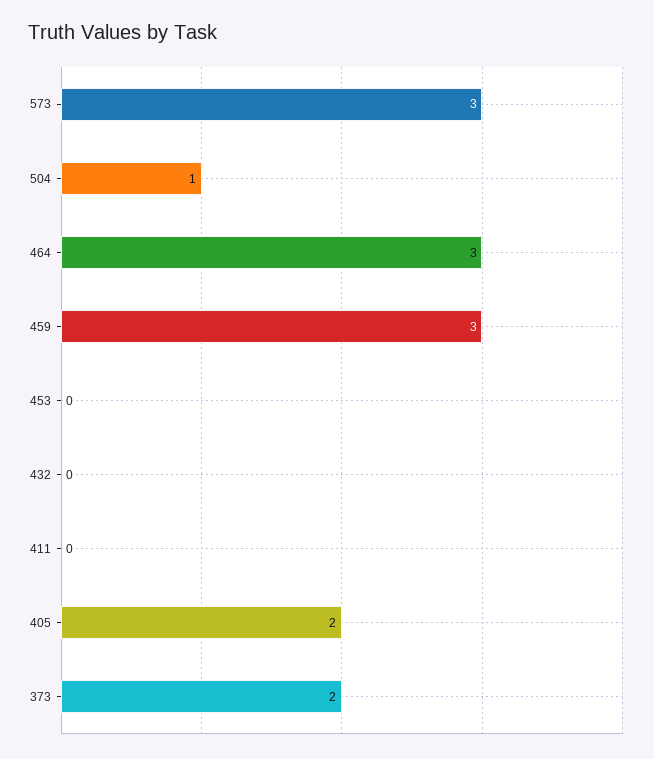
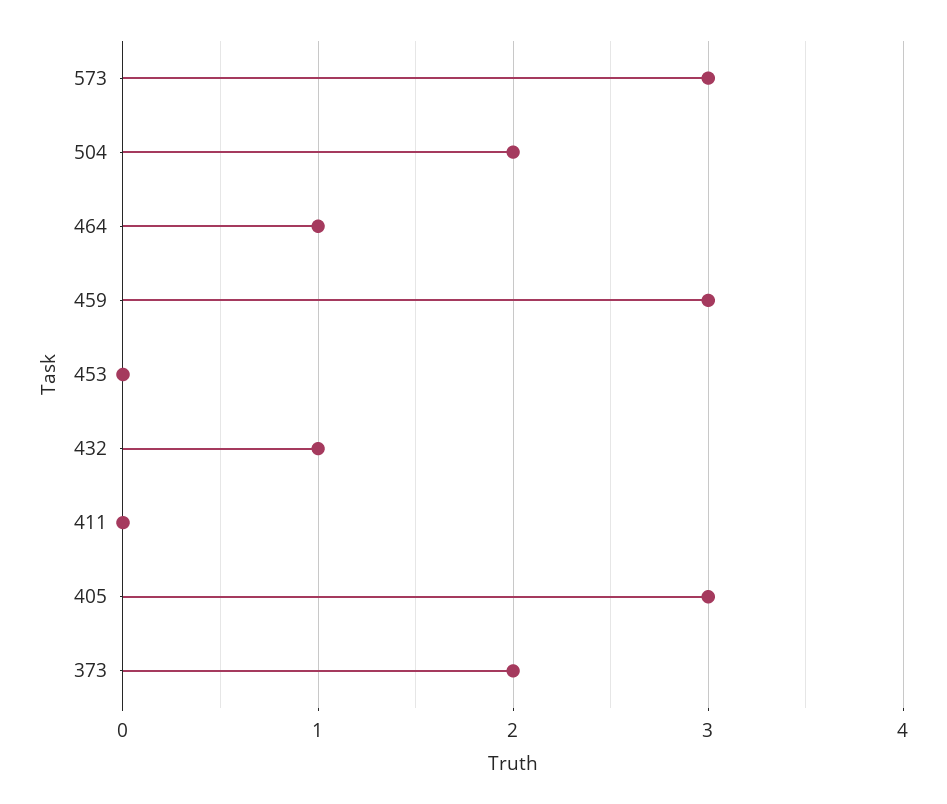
504: 1 -> 2
464: 3 -> 1
432: 0 -> 1
405: 2 -> 3

